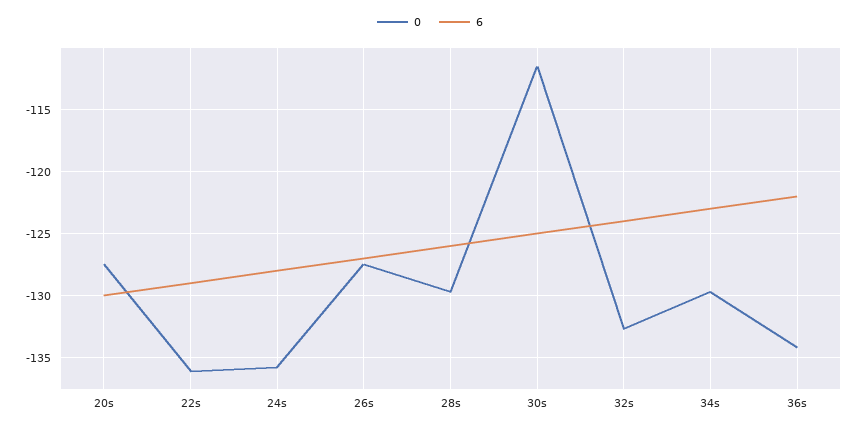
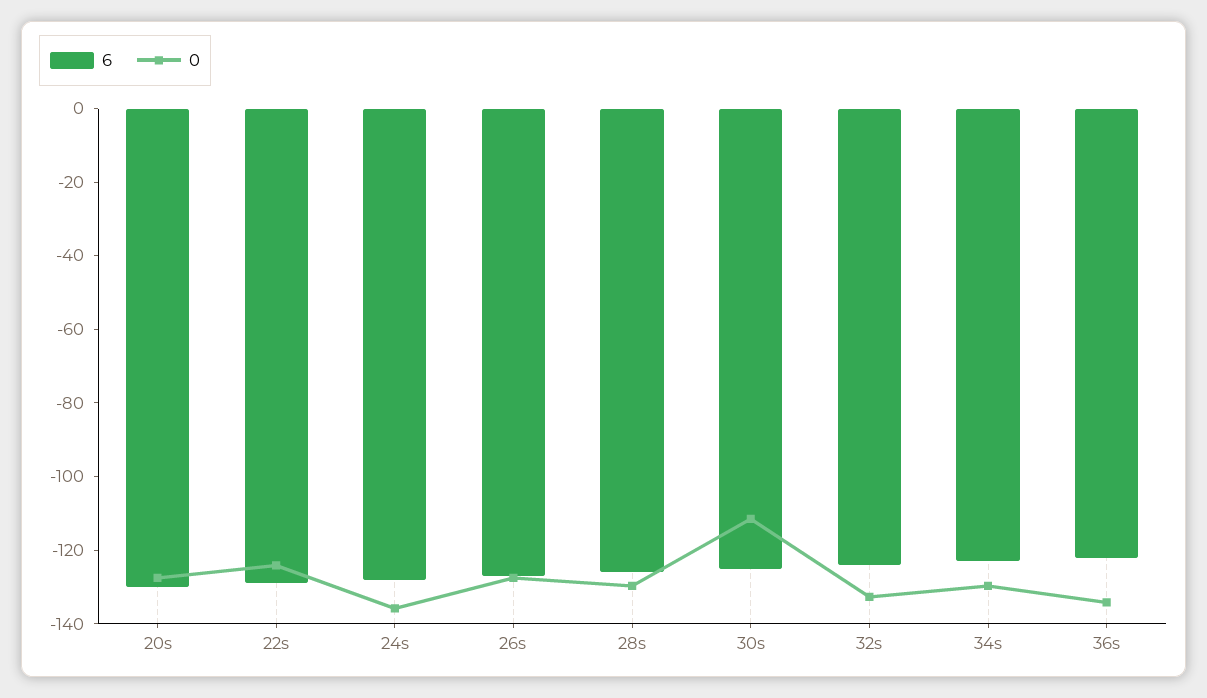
0, 22s: -136 -> -125

